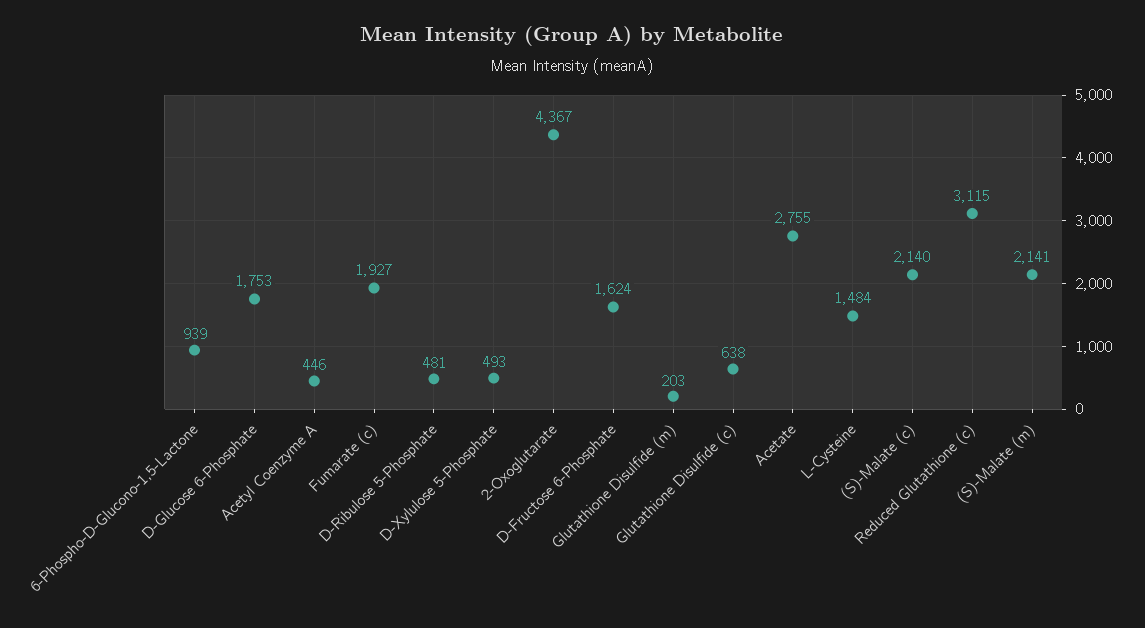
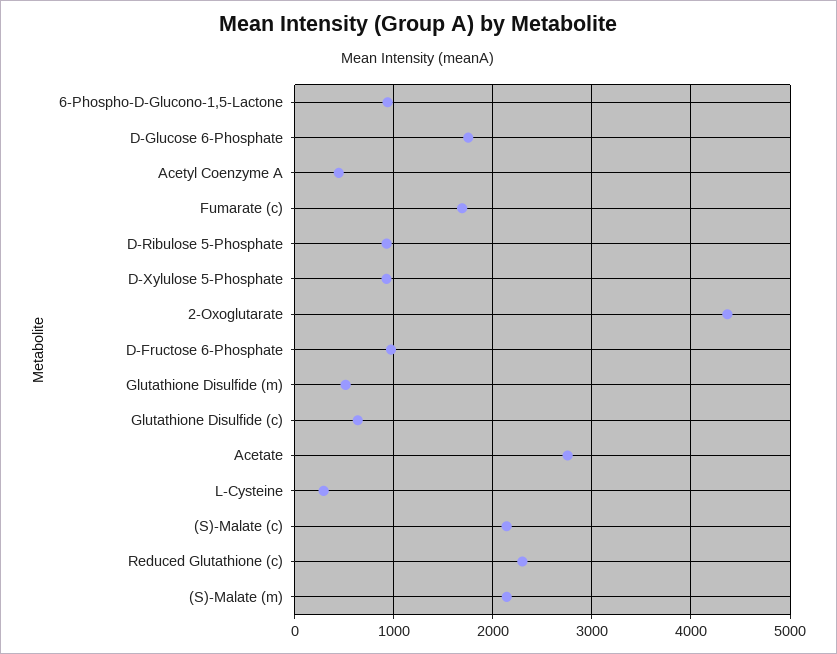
Fumarate (c): 1927 -> 1700
D-Ribulose 5-Phosphate: 481 -> 900
D-Xylulose 5-Phosphate: 493 -> 900
D-Fructose 6-Phosphate: 1624 -> 1000
Glutathione Disulfide (m): 203 -> 500
L-Cysteine: 1484 -> 300
Reduced Glutathione (c): 3115 -> 2300

